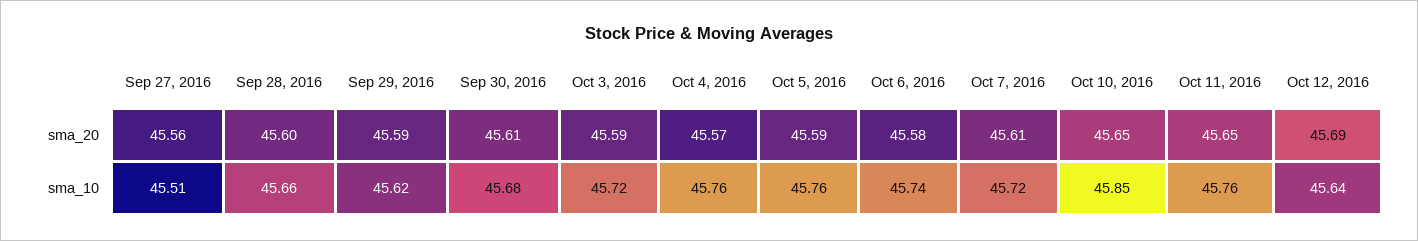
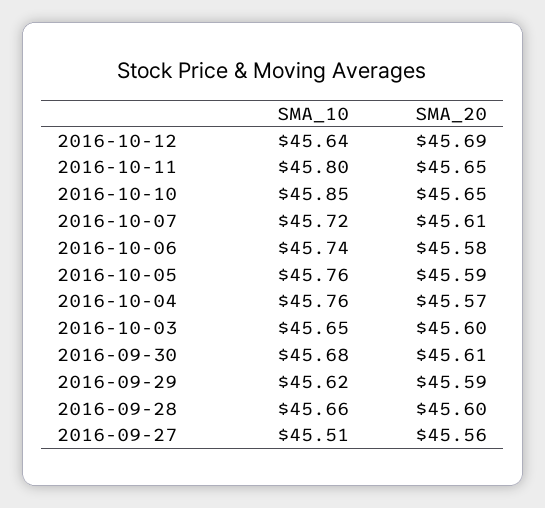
Oct 3, 2016, sma_20: 45.59 -> 45.6
Oct 3, 2016, sma_10: 45.72 -> 45.65
Oct 11, 2016, sma_10: 45.76 -> 45.8

